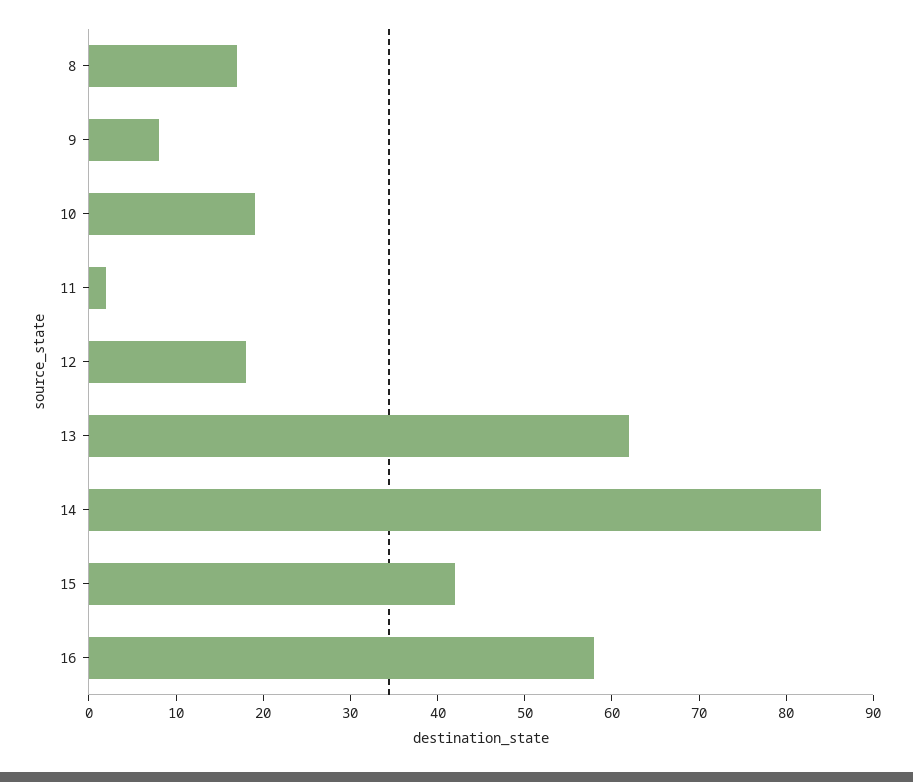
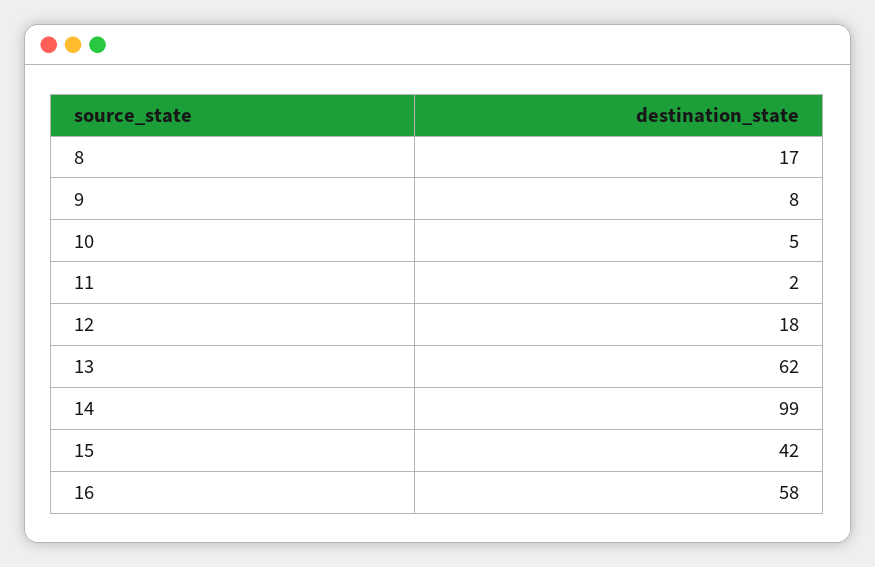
10: 19 -> 5
14: 84 -> 99

